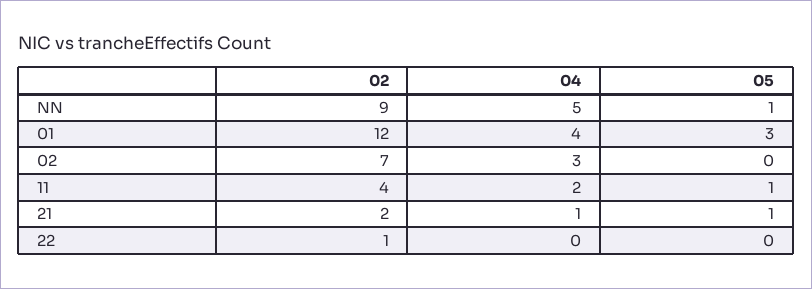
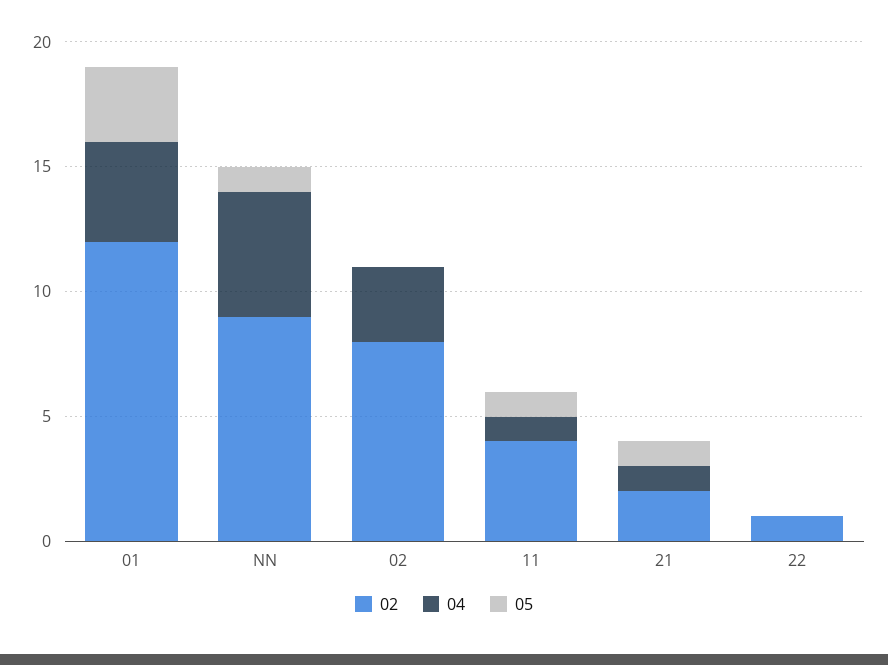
02, 02: 7 -> 8
04, 11: 2 -> 1

